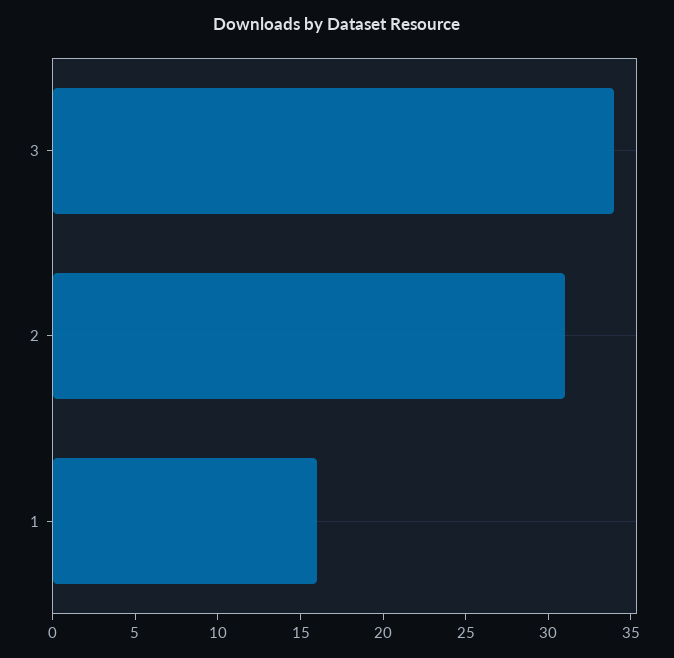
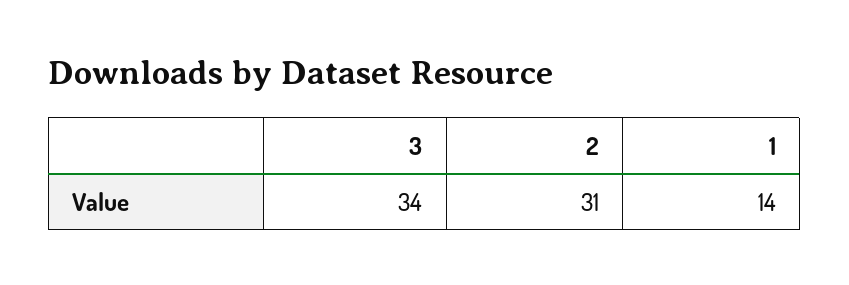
1: 16 -> 14

